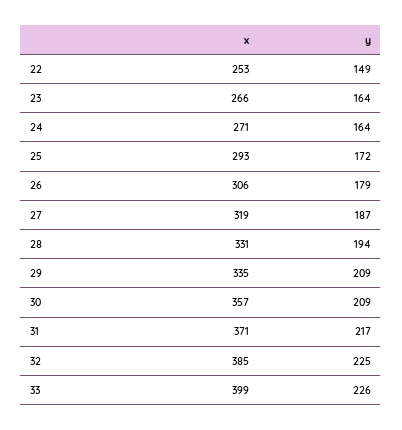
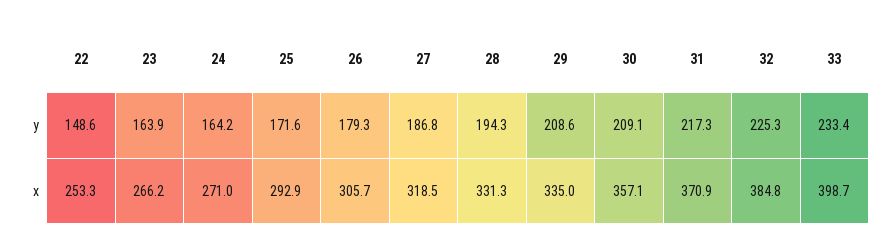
y, 33: 226 -> 233.4

